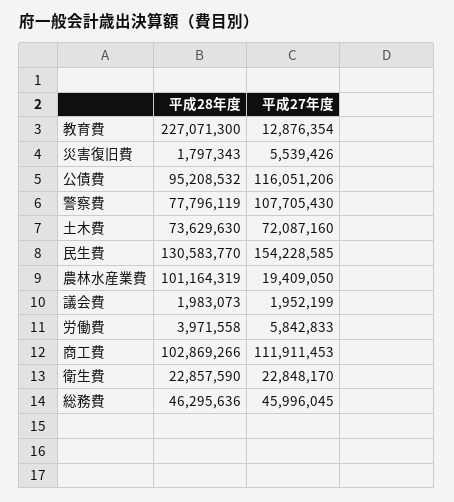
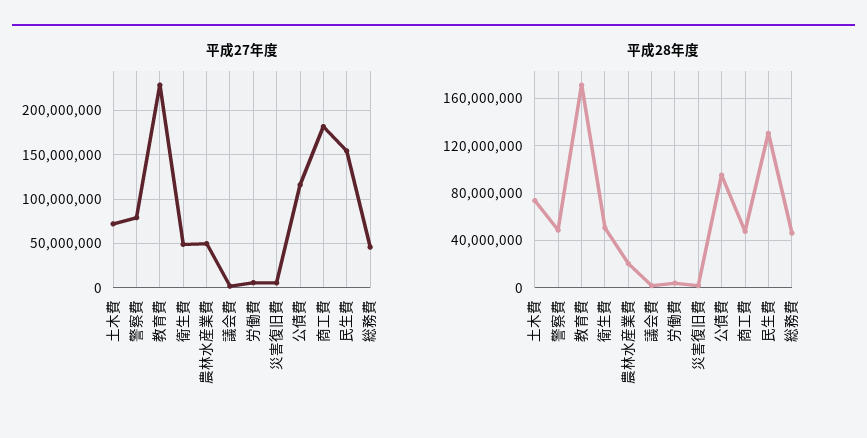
平成28年度, 教育費: 227071300 -> 170000000
平成27年度, 教育費: 12876354 -> 230000000
平成28年度, 警察費: 77796119 -> 50000000
平成27年度, 警察費: 107705430 -> 80000000
平成28年度, 農林水産業費: 101164319 -> 20000000
平成27年度, 農林水産業費: 19409050 -> 50000000
平成28年度, 商工費: 102869266 -> 50000000
平成27年度, 商工費: 111911453 -> 180000000
平成28年度, 衛生費: 22857590 -> 50000000
平成27年度, 衛生費: 22848170 -> 50000000

